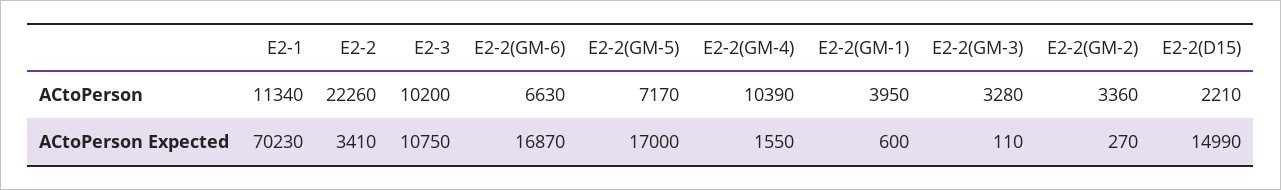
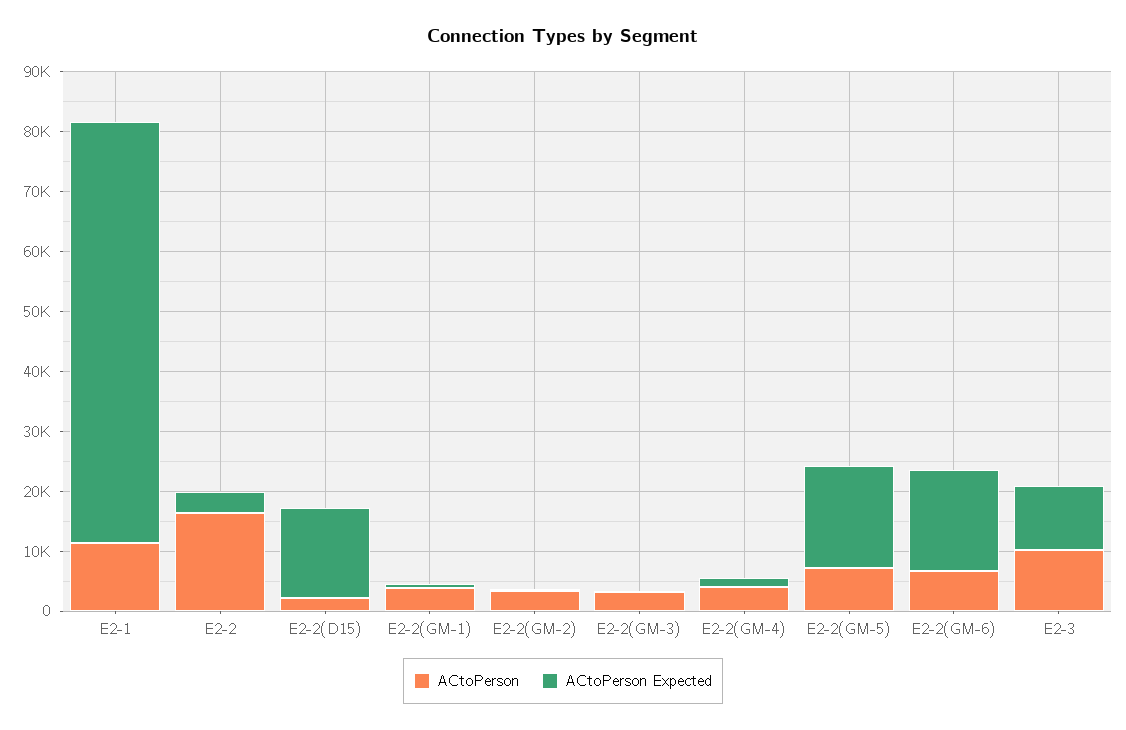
ACtoPerson, E2-2: 22260 -> 16000
ACtoPerson, E2-2(GM-4): 10390 -> 4000

